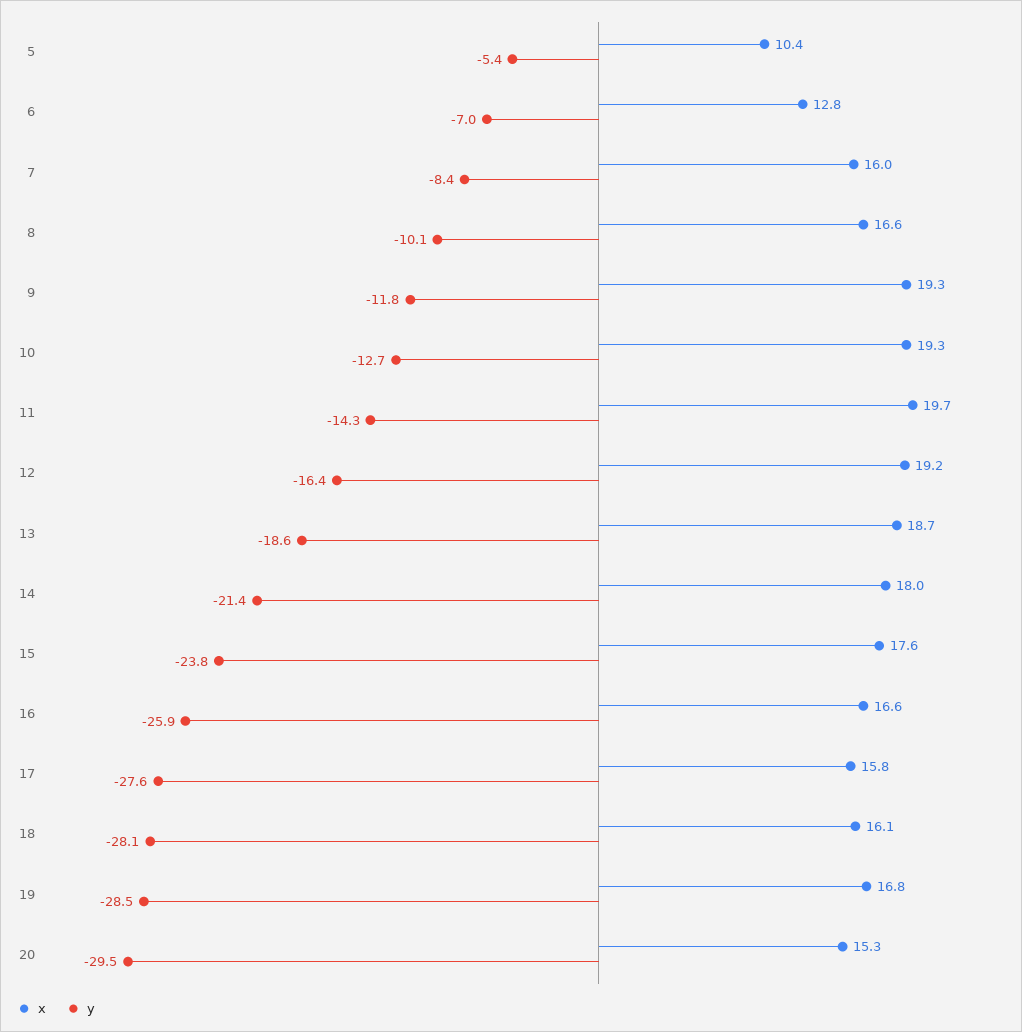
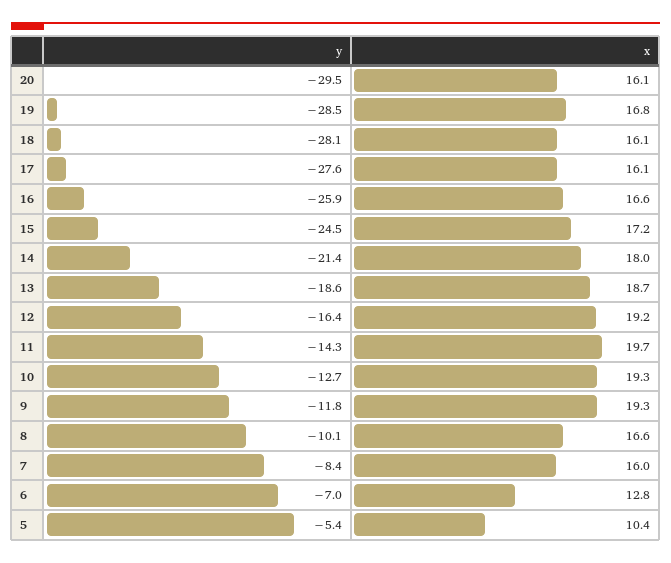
x, 15: 17.6 -> 17.2
y, 15: -23.8 -> -24.5
x, 17: 15.8 -> 16.1
x, 20: 15.3 -> 16.1

